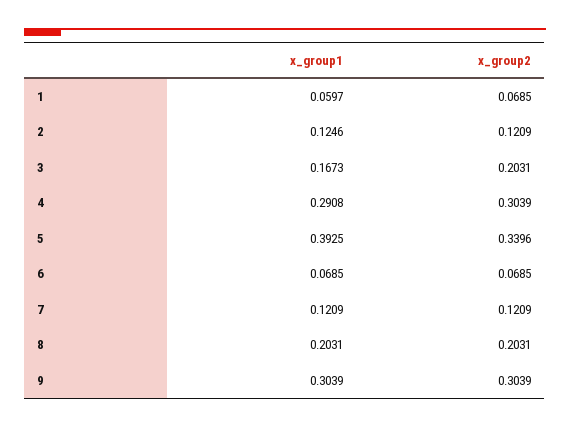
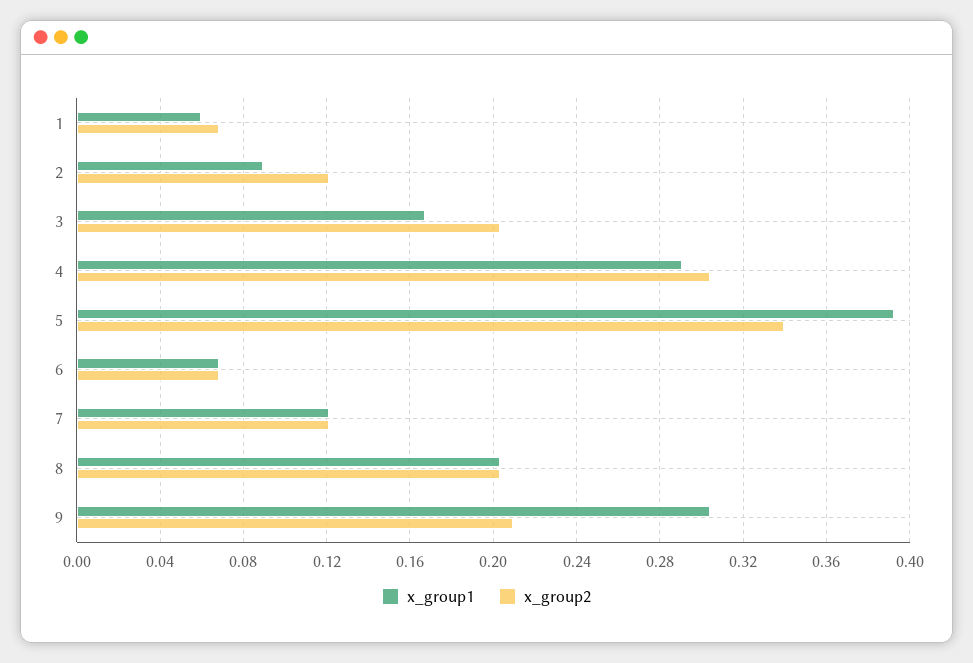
x_group1, 2: 0.1246 -> 0.09
x_group2, 9: 0.3039 -> 0.21

